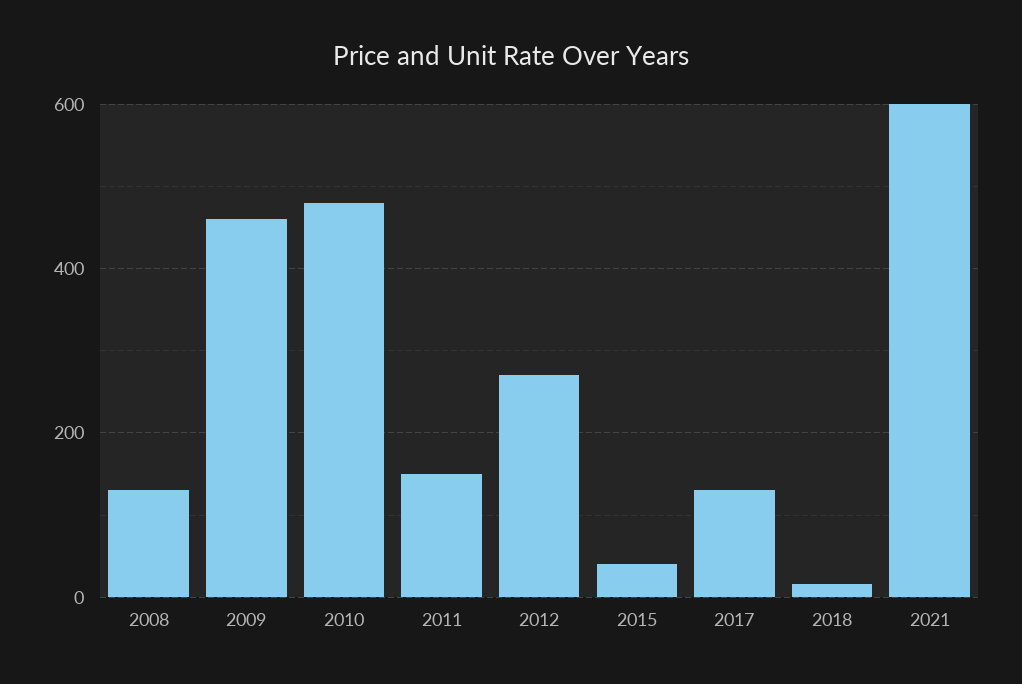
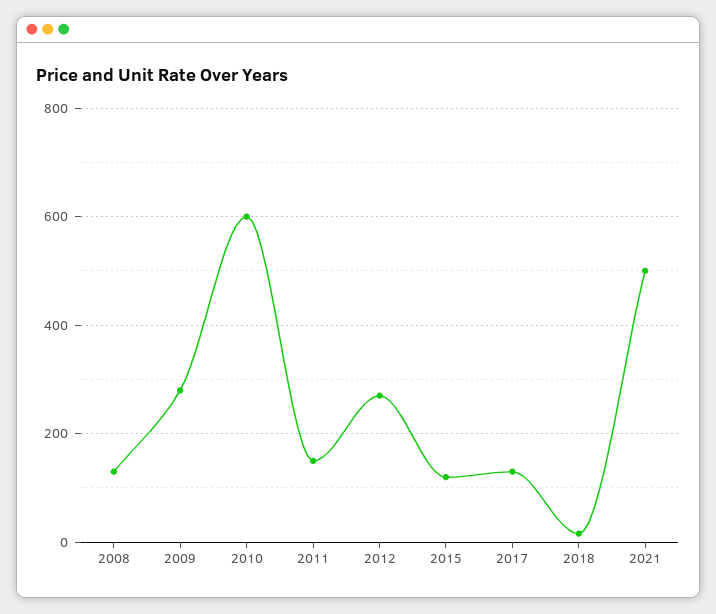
2009: 460 -> 280
2010: 480 -> 600
2015: 40 -> 120
2021: 600 -> 500

